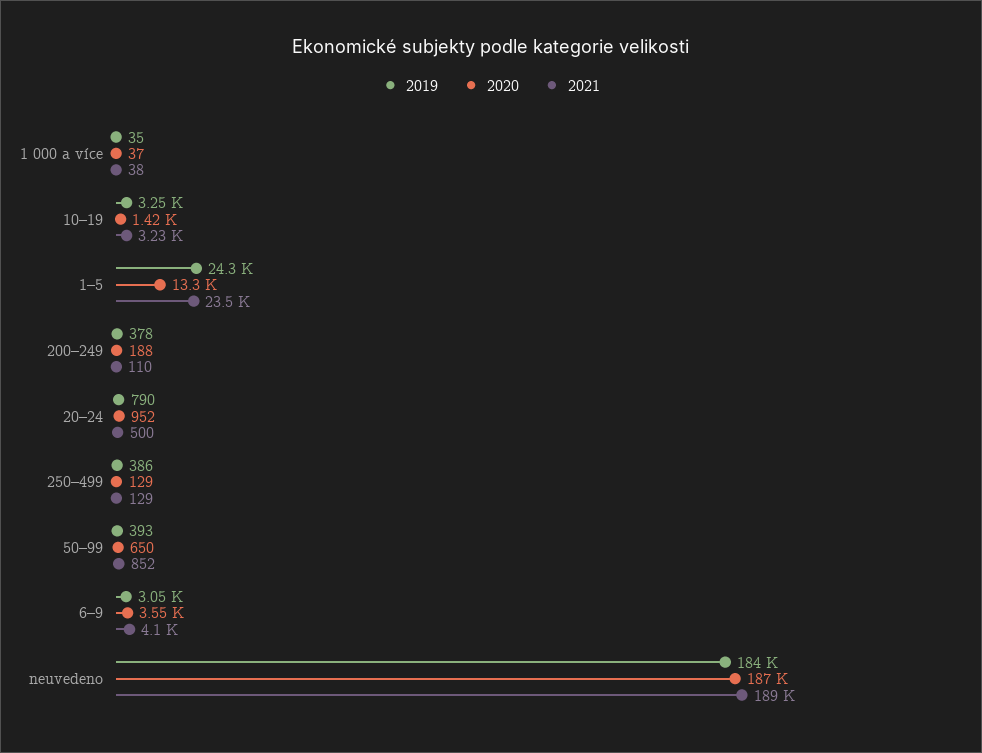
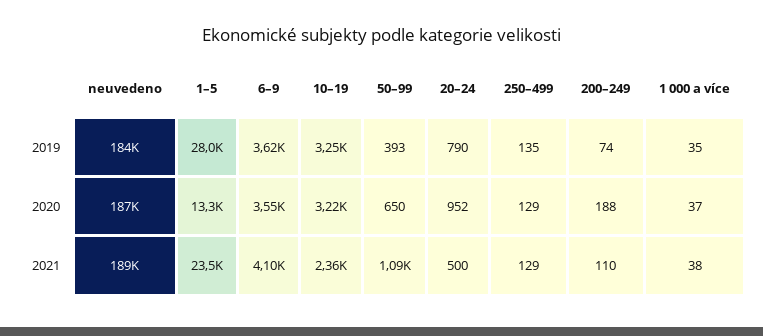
2020, 10–19: 1420 -> 3220
2021, 10–19: 3230 -> 2360
2019, 1–5: 24300 -> 28000
2019, 200–249: 378 -> 74
2019, 250–499: 386 -> 135
2021, 50–99: 852 -> 1090
2019, 6–9: 3050 -> 3620

